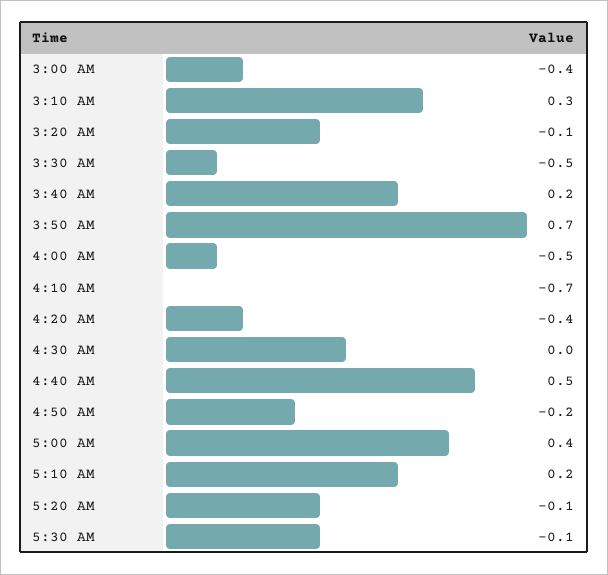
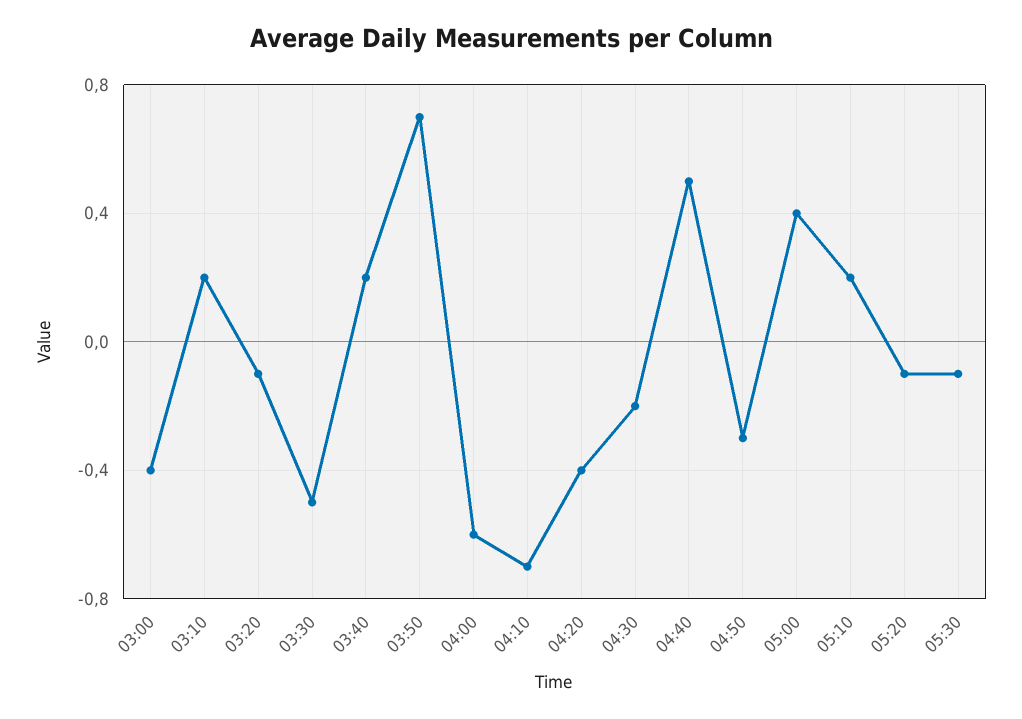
3:10 AM: 0.3 -> 0.2
4:00 AM: -0.5 -> -0.6
4:30 AM: 0 -> -0.2
4:50 AM: -0.2 -> -0.3

